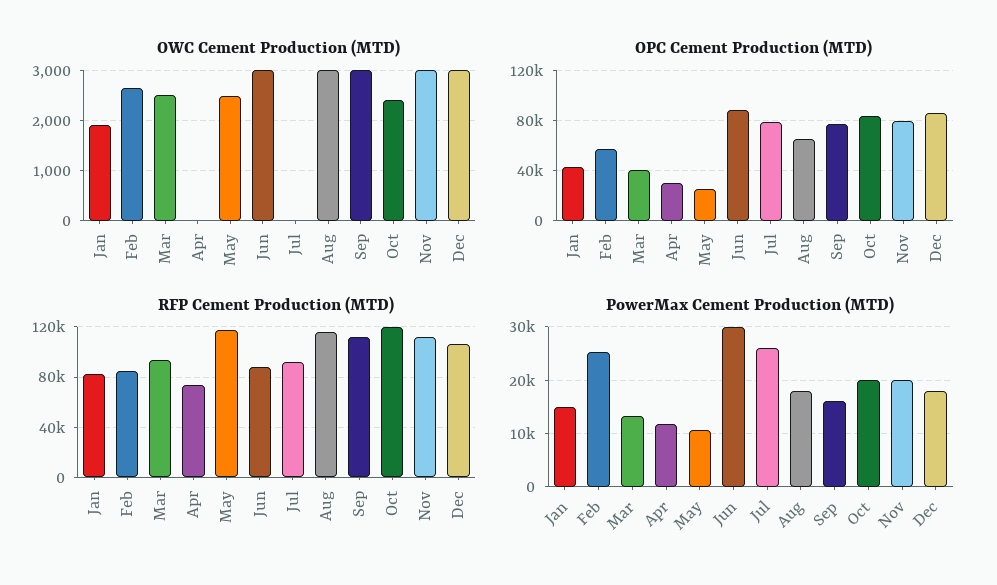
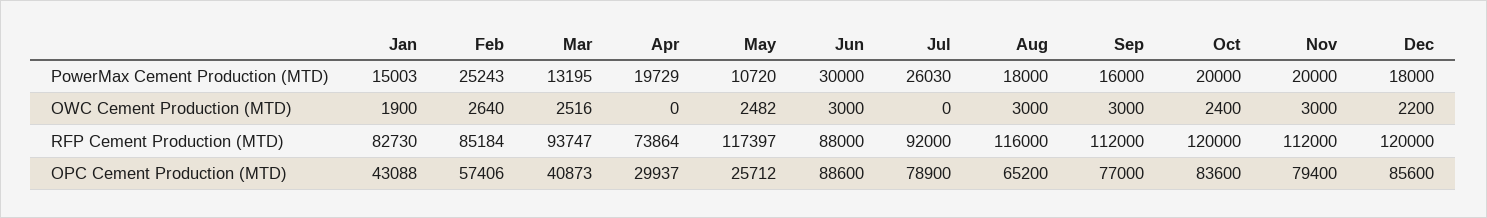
OWC Cement Production (MTD), Dec: 3000 -> 2200
RFP Cement Production (MTD), Dec: 105000 -> 120000
PowerMax Cement Production (MTD), Apr: 12000 -> 19729

